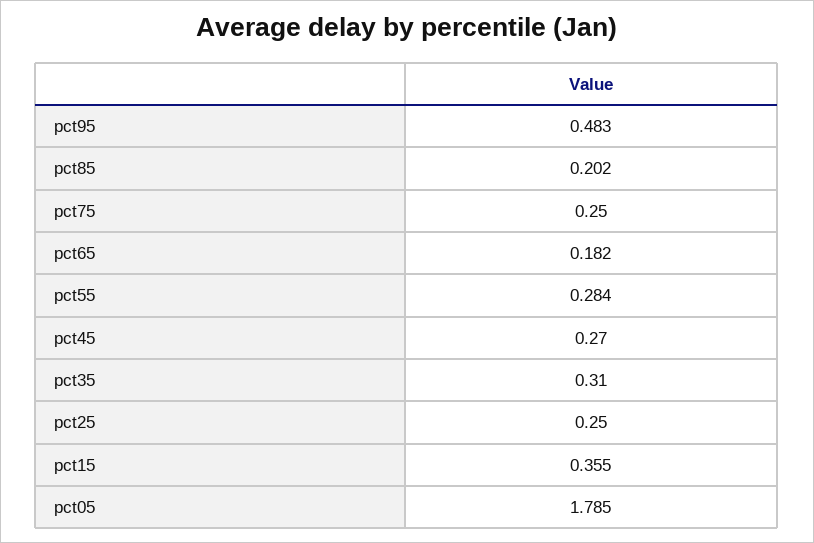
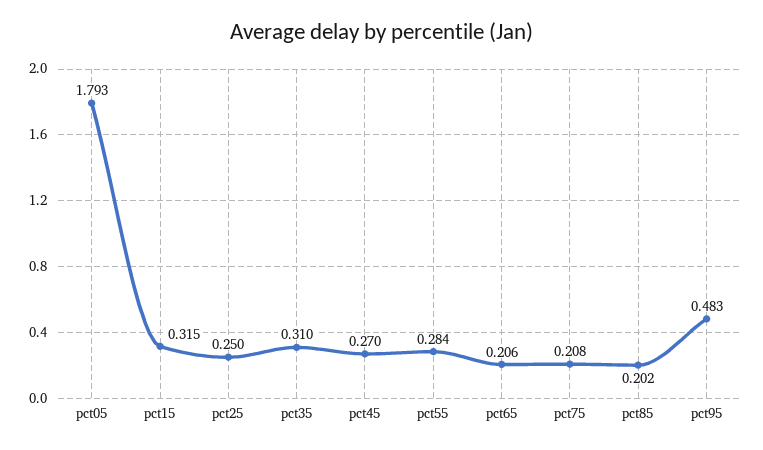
pct75: 0.25 -> 0.208
pct65: 0.182 -> 0.206
pct15: 0.355 -> 0.315
pct05: 1.785 -> 1.793

